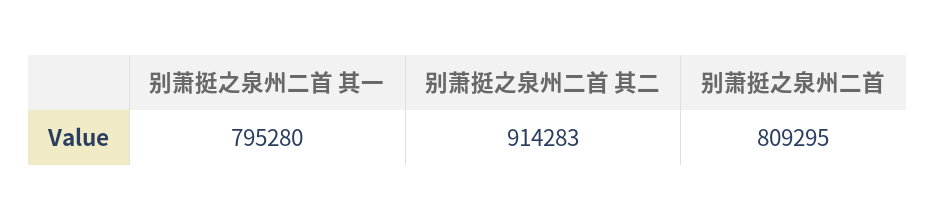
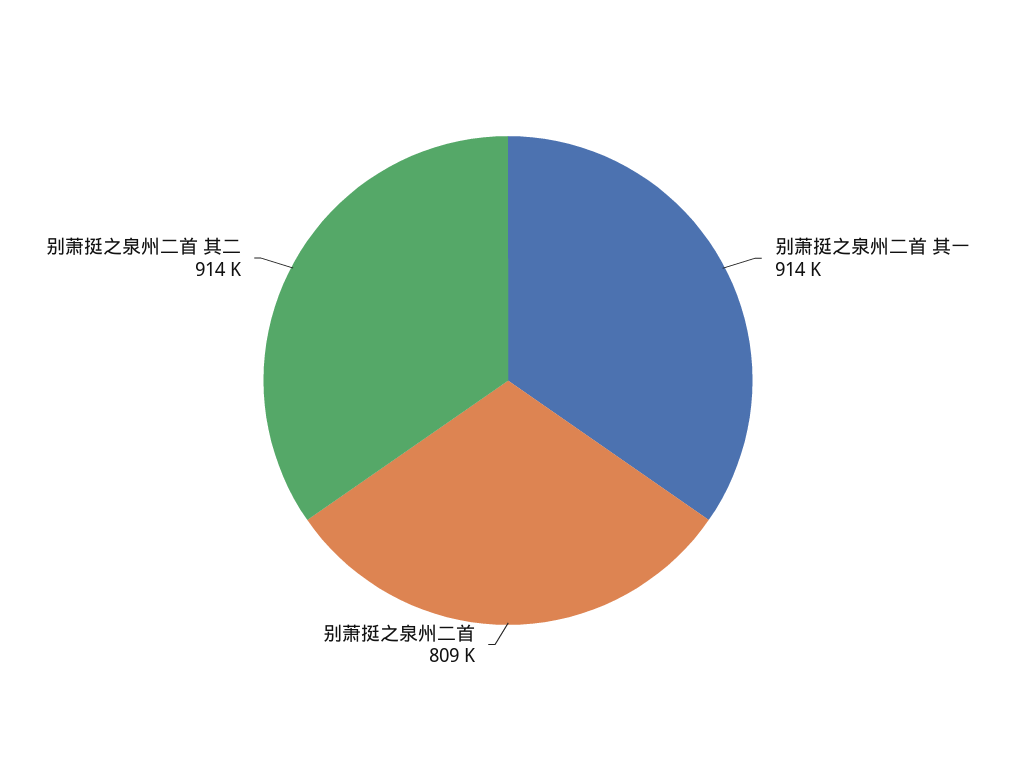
别萧挺之泉州二首 其一: 795280 -> 914000

